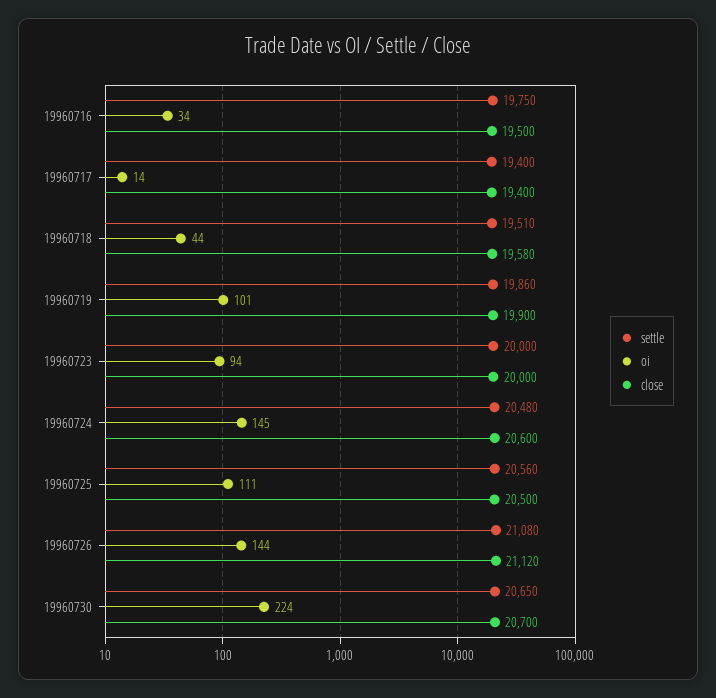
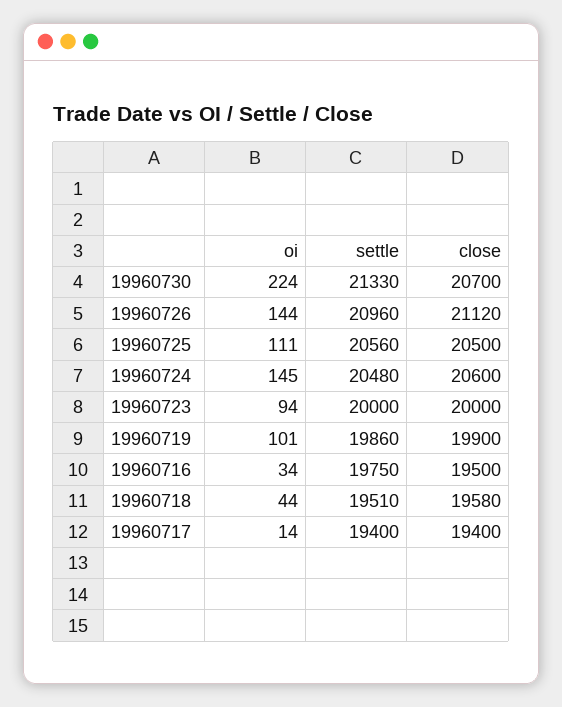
settle, 19960726: 21080 -> 20960
settle, 19960730: 20650 -> 21330

